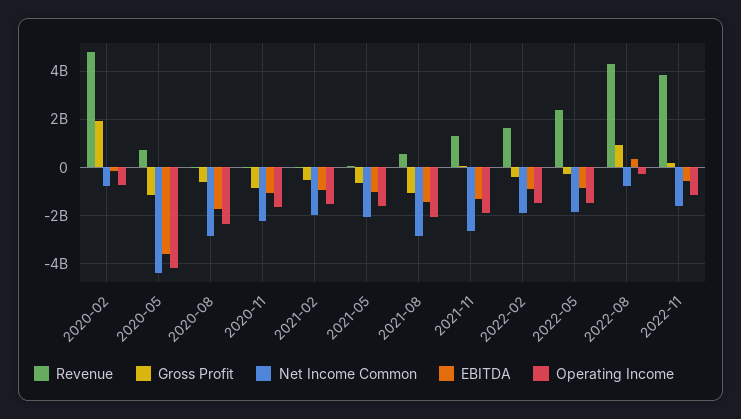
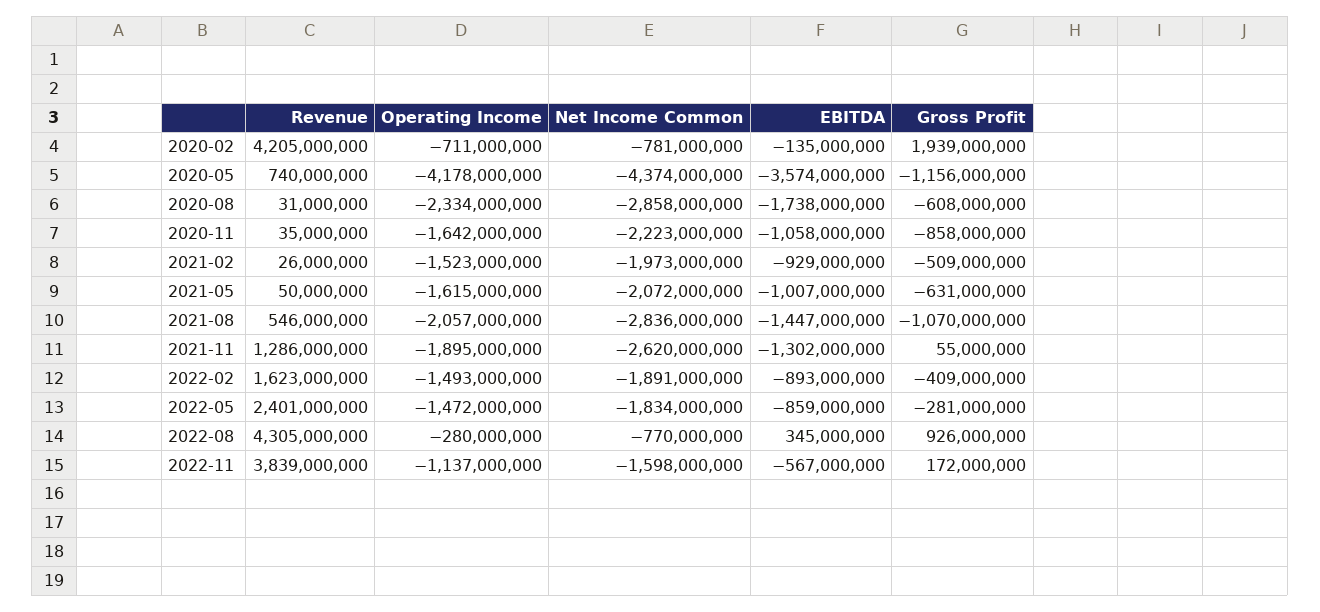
Revenue, 2020-02: 4750000000 -> 4205000000

